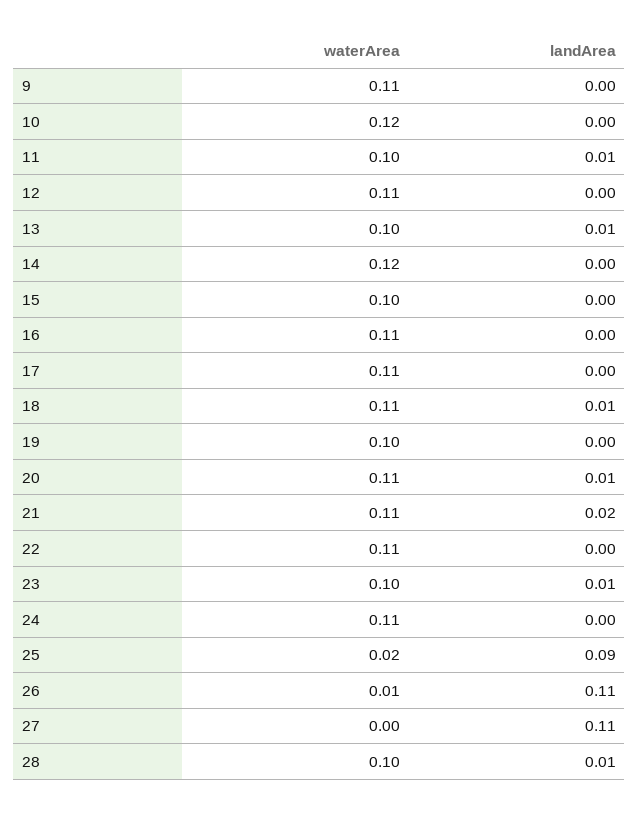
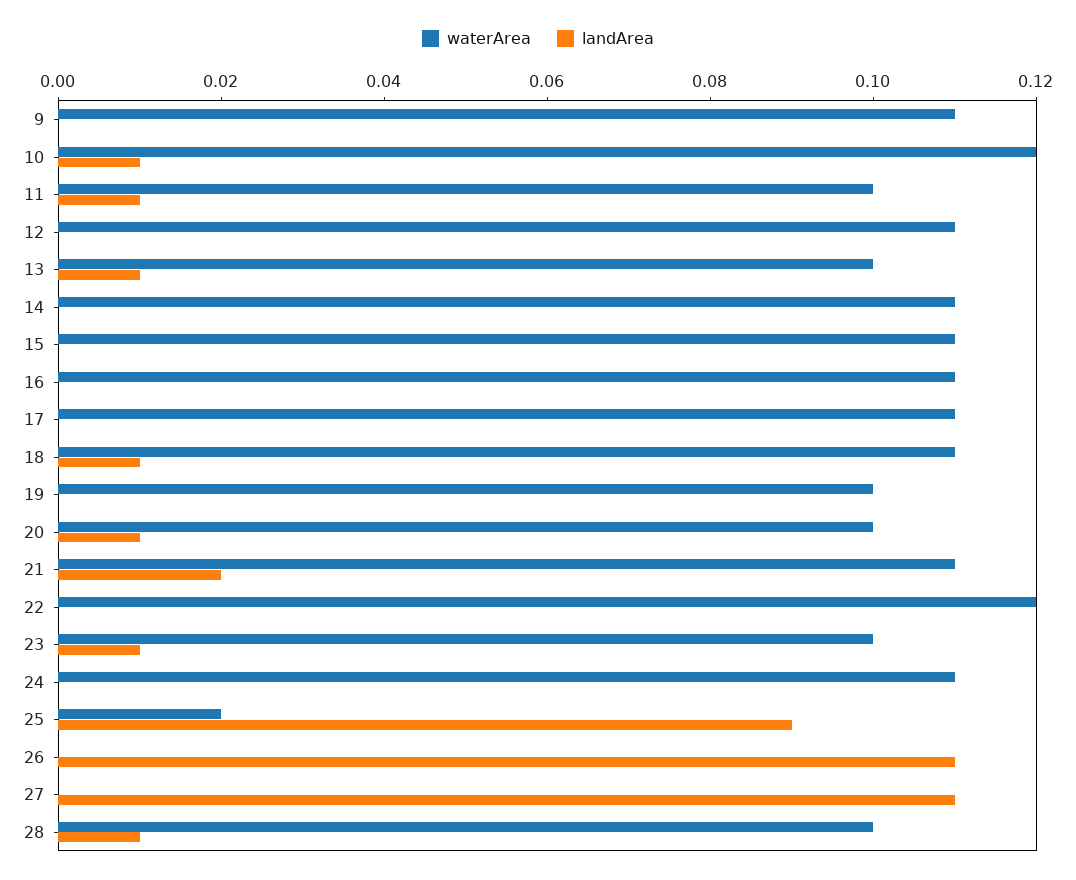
landArea, 10: 0 -> 0.01
waterArea, 14: 0.12 -> 0.11
waterArea, 15: 0.1 -> 0.11
waterArea, 20: 0.11 -> 0.1
waterArea, 22: 0.11 -> 0.12
waterArea, 26: 0.01 -> 0

